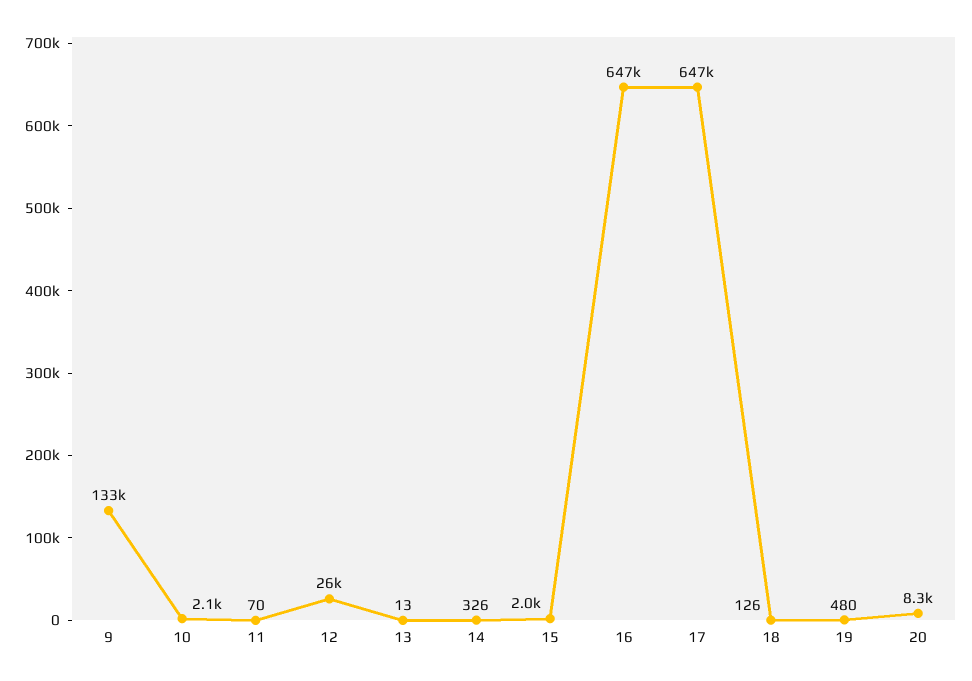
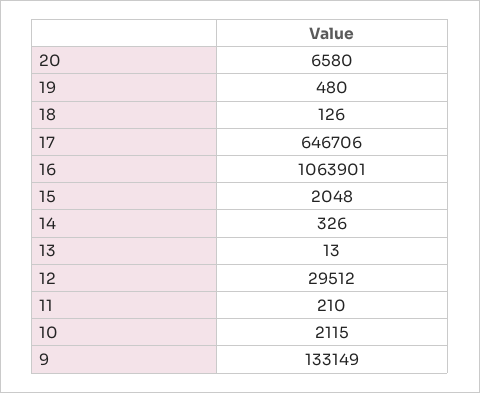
11: 70 -> 210
12: 26000 -> 29512
16: 647000 -> 1063901
20: 8300 -> 6580

